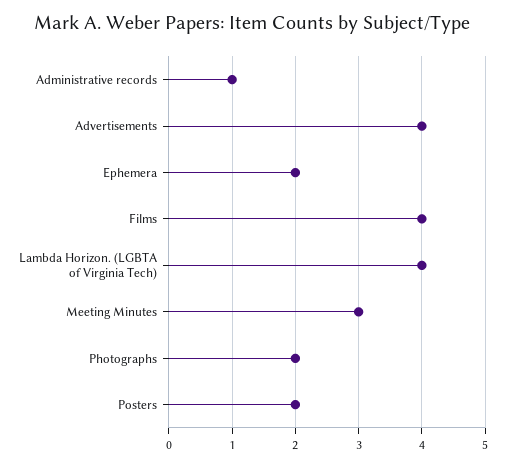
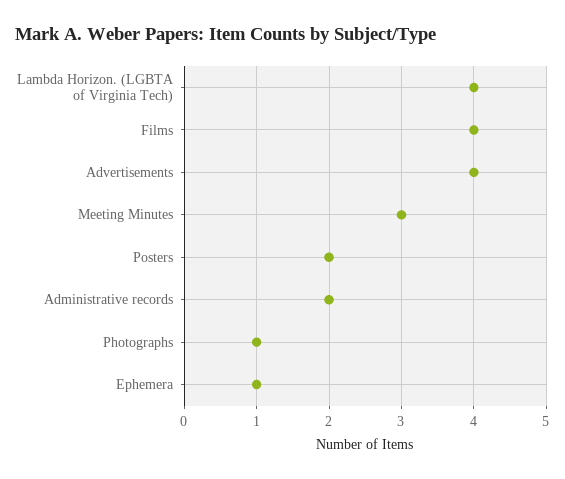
Administrative records: 1 -> 2
Ephemera: 2 -> 1
Photographs: 2 -> 1

